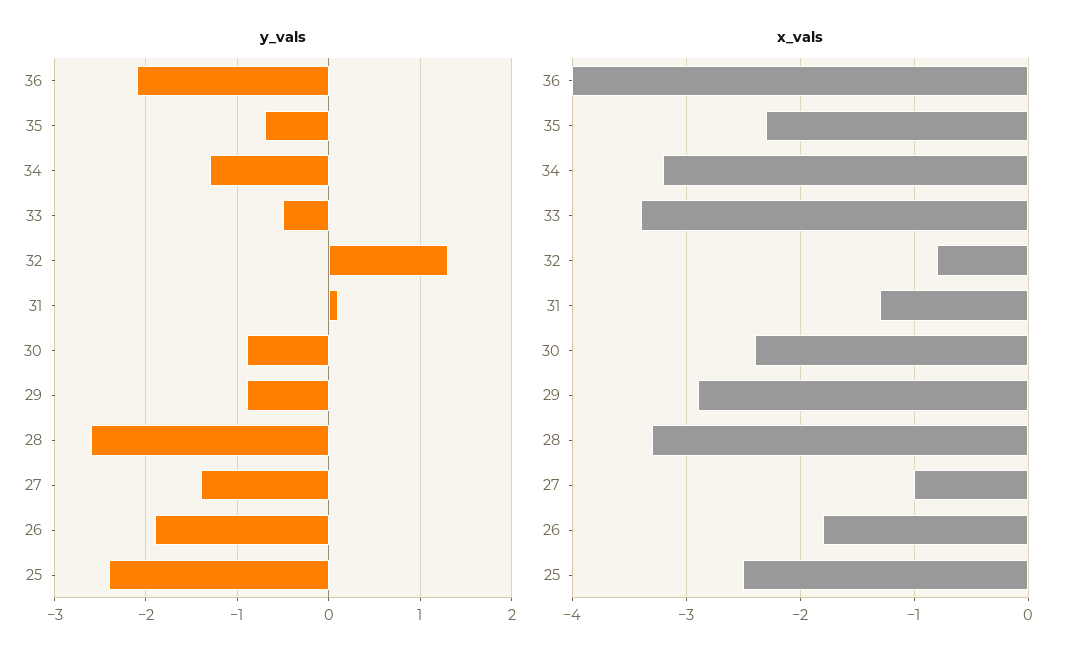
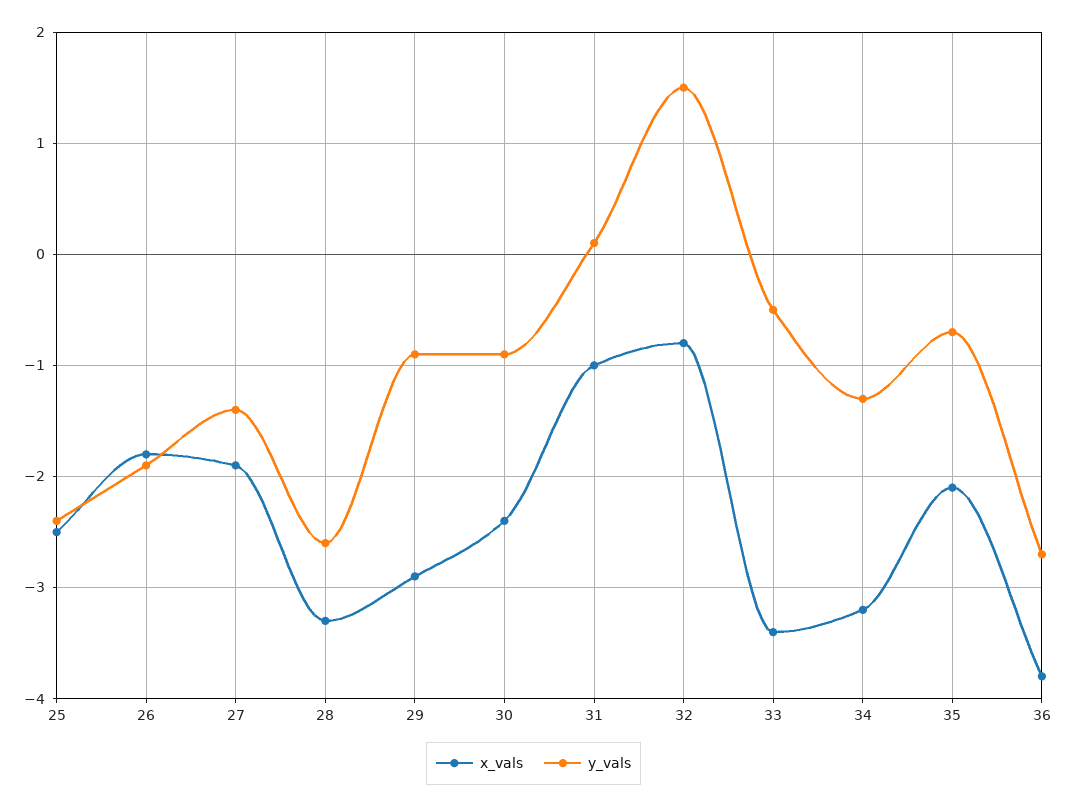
y_vals, 36: -2.1 -> -2.7
y_vals, 32: 1.3 -> 1.5
x_vals, 36: -4 -> -3.8
x_vals, 35: -2.3 -> -2.1
x_vals, 31: -1.3 -> -1
x_vals, 27: -1 -> -1.9

